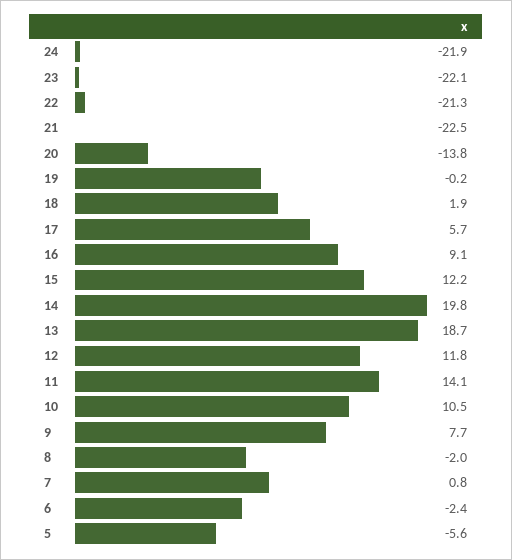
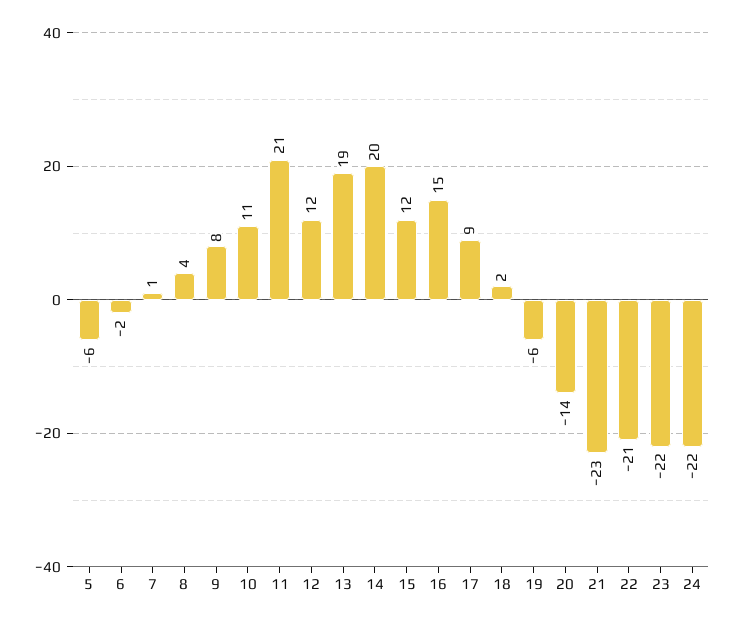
19: -0.2 -> -6
17: 5.7 -> 9
16: 9.1 -> 15
11: 14.1 -> 21
8: -2 -> 4

